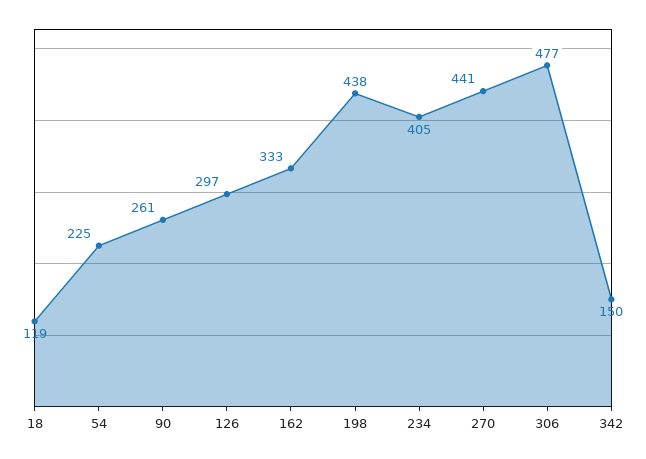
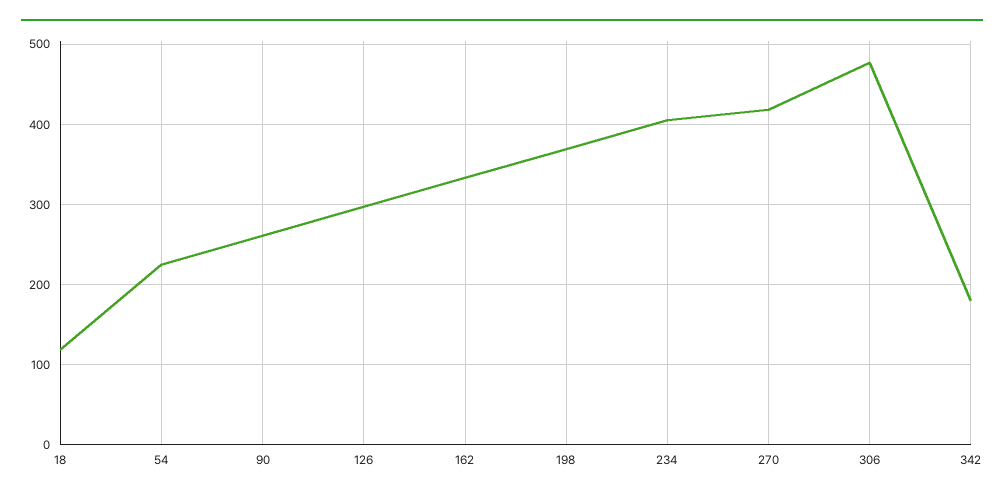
198: 438 -> 370
270: 441 -> 420
342: 150 -> 180

